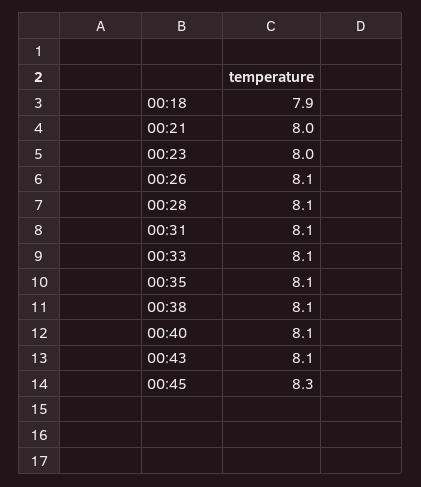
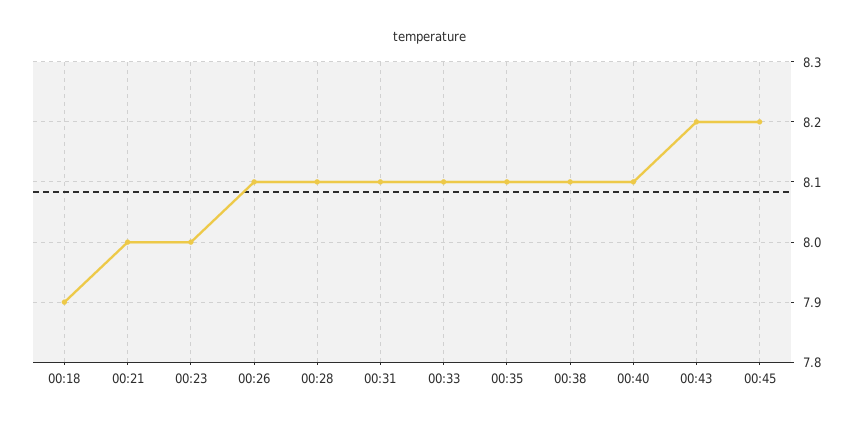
00:43: 8.1 -> 8.2
00:45: 8.3 -> 8.2

